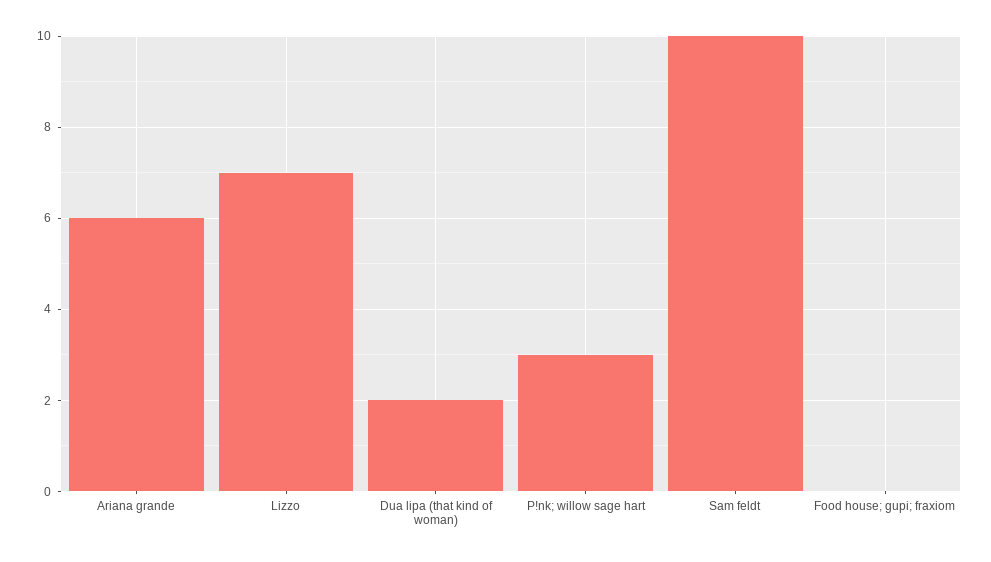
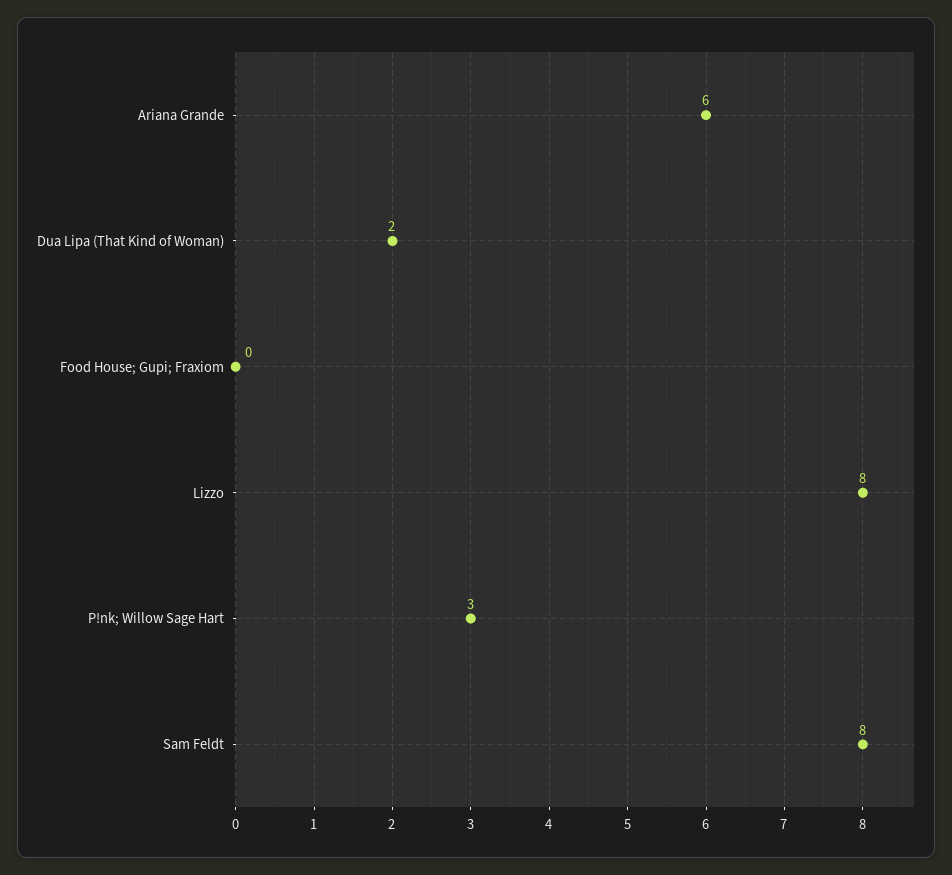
Lizzo: 7 -> 8
Sam feldt: 10 -> 8

